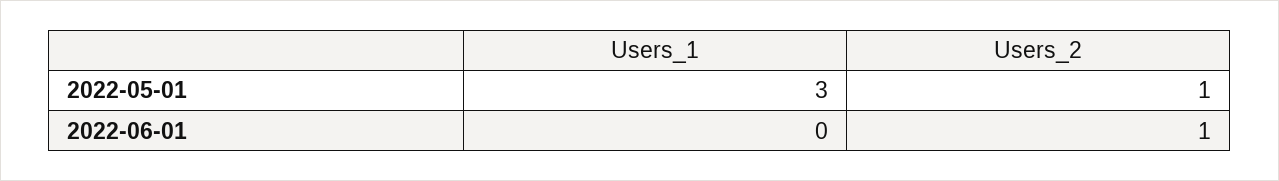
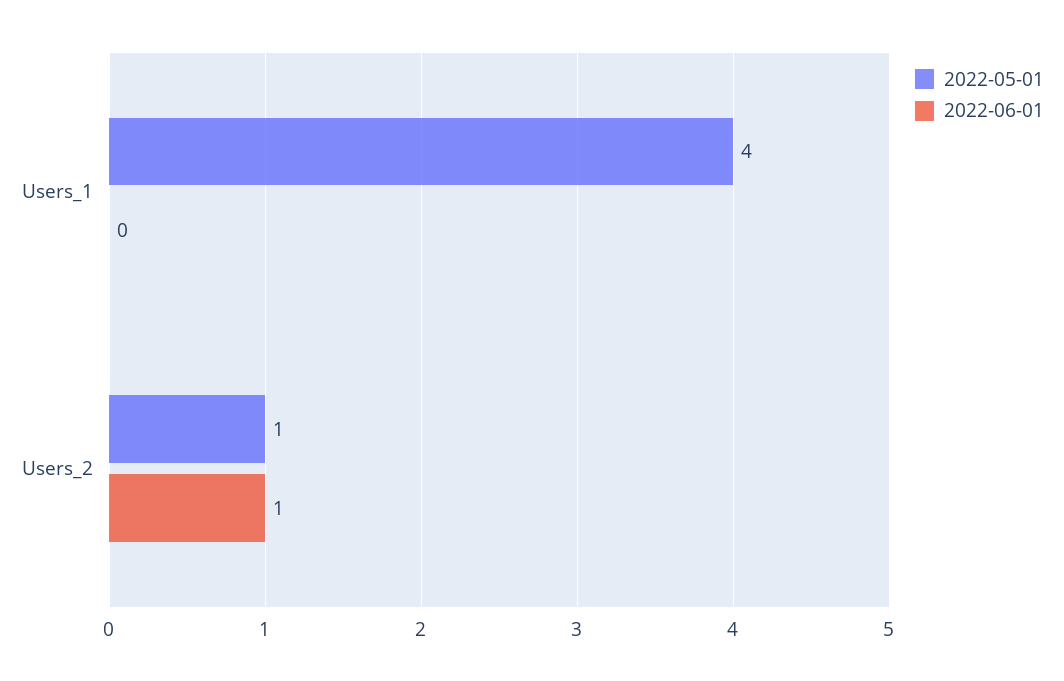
2022-05-01, Users_1: 3 -> 4

